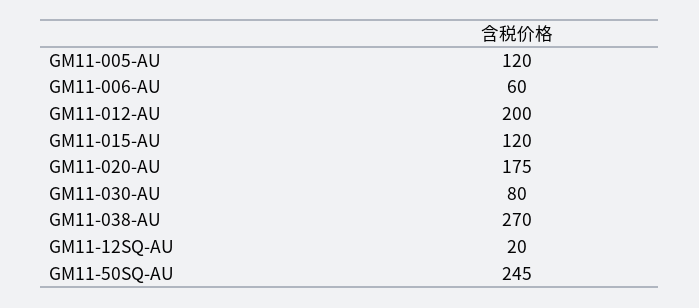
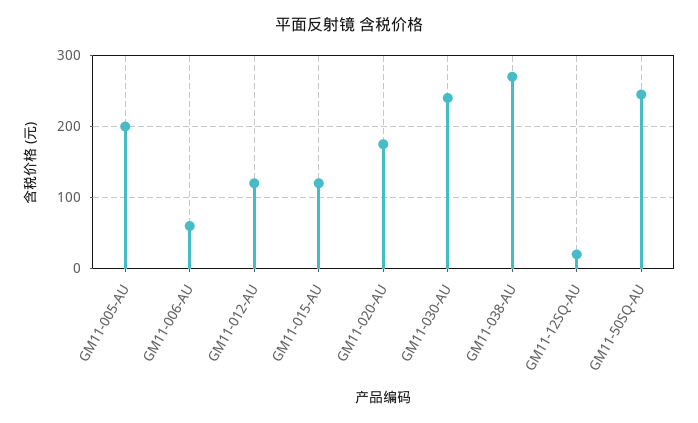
GM11-005-AU: 120 -> 200
GM11-012-AU: 200 -> 120
GM11-030-AU: 80 -> 240

